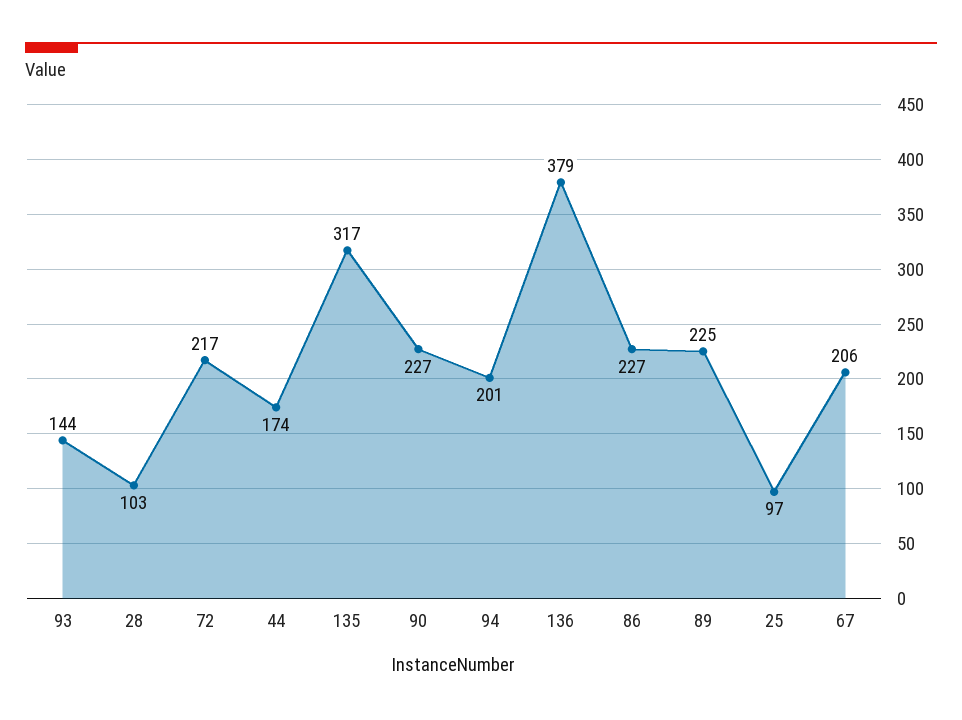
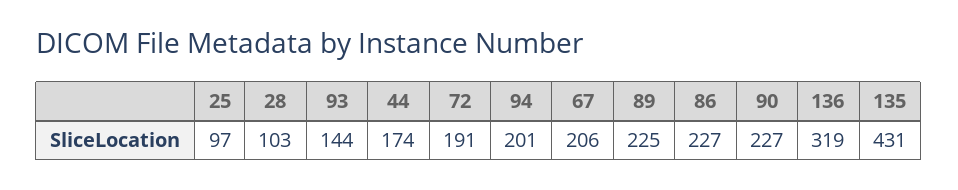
72: 217 -> 191
135: 317 -> 431
136: 379 -> 319

